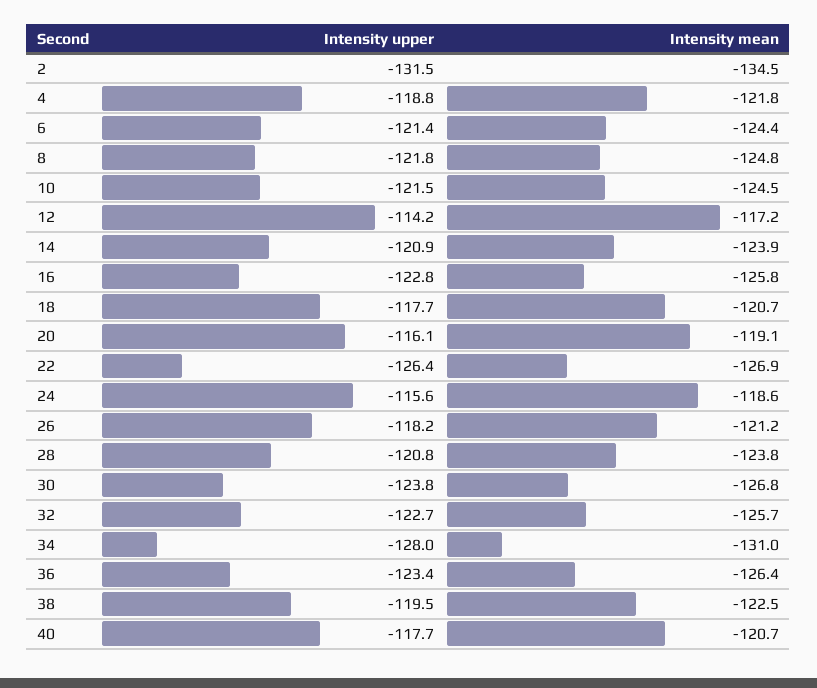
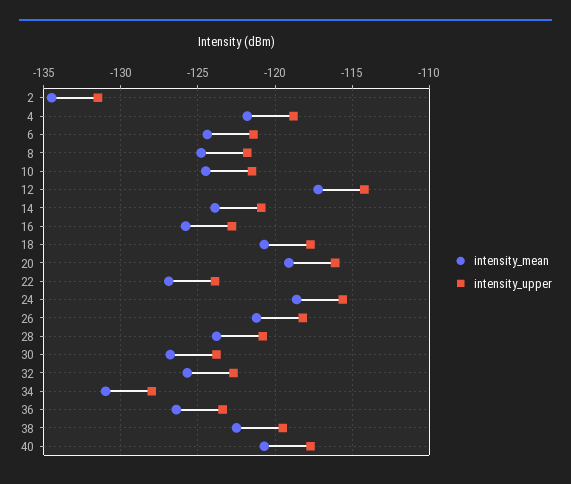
Intensity upper, 22: -126.4 -> -124

